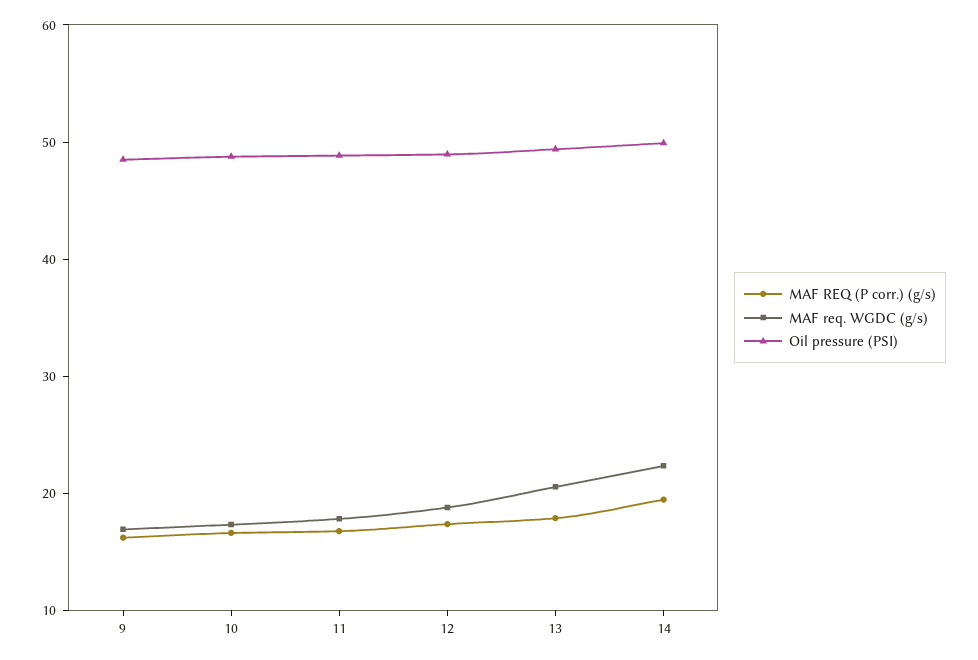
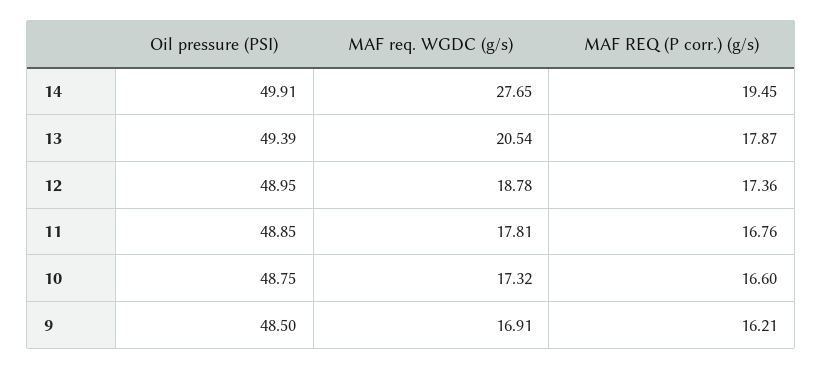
MAF req. WGDC (g/s), 14: 22 -> 27.65

